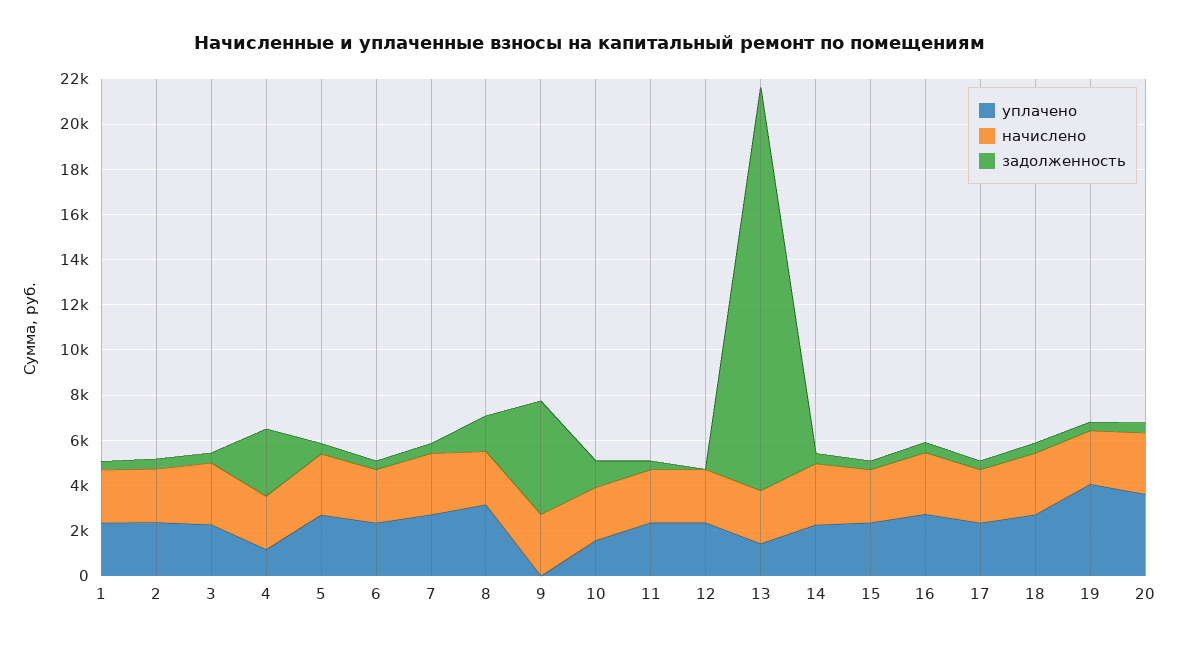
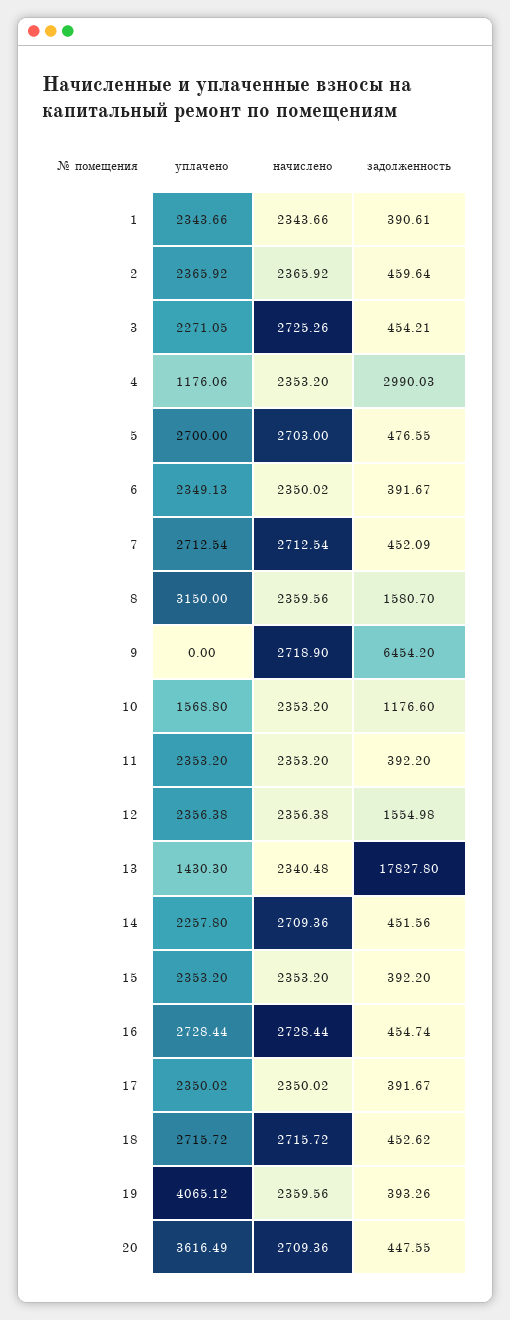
задолженность, 9: 5000 -> 6454.2
задолженность, 12: 0 -> 1554.98

